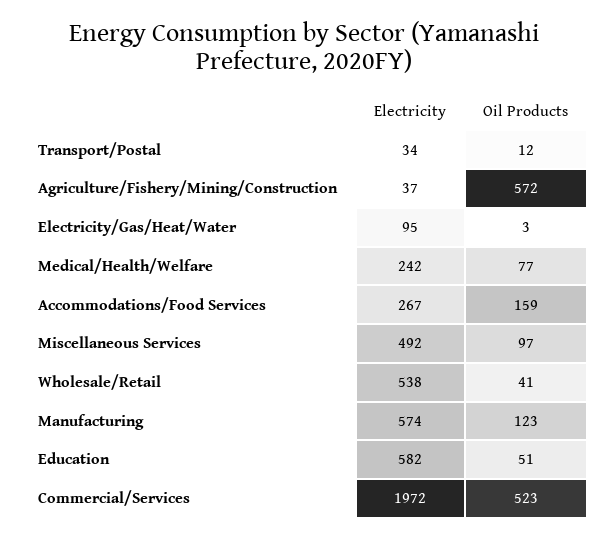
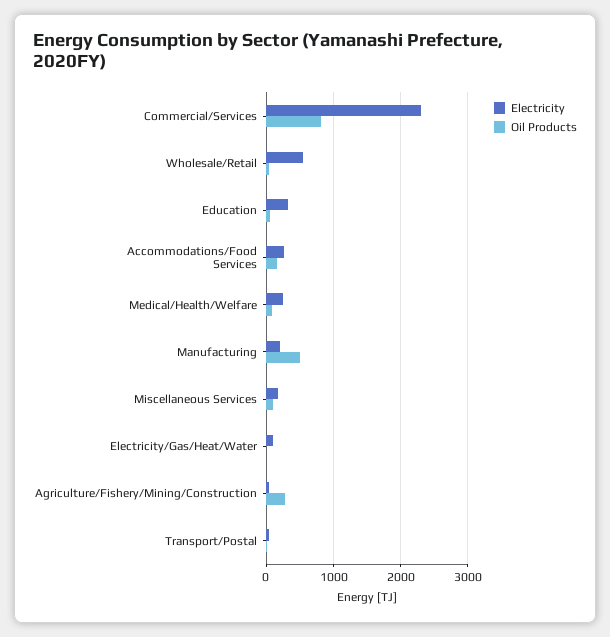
Oil Products, Agriculture/Fishery/Mining/Construction: 572 -> 300
Electricity, Miscellaneous Services: 492 -> 200
Electricity, Manufacturing: 574 -> 200
Oil Products, Manufacturing: 123 -> 500
Electricity, Education: 582 -> 300
Electricity, Commercial/Services: 1972 -> 2300
Oil Products, Commercial/Services: 523 -> 800

